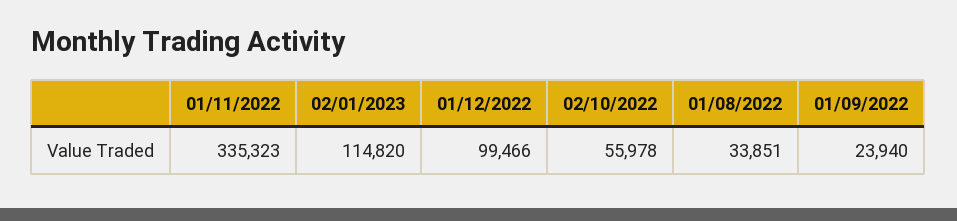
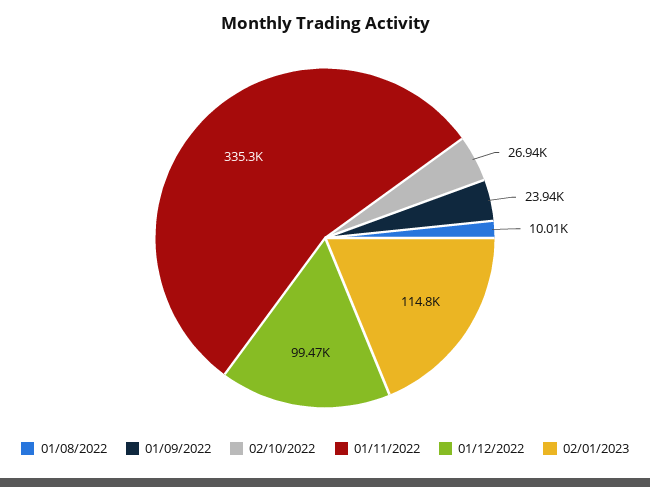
02/10/2022: 55978 -> 26940
01/08/2022: 33851 -> 10010

